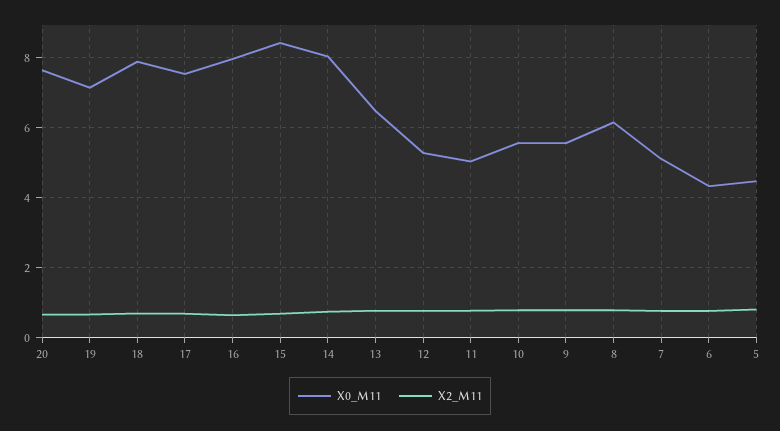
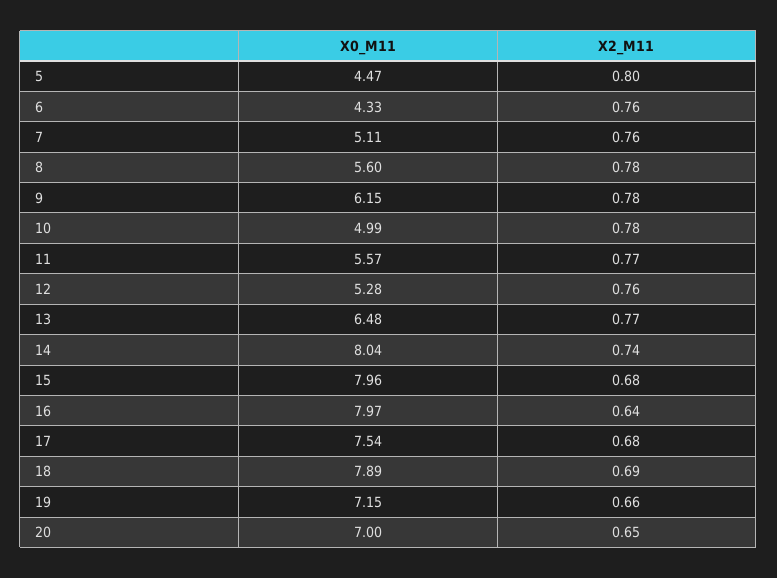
X0_M11, 20: 7.6 -> 7
X0_M11, 15: 8.4 -> 7.96
X0_M11, 11: 5 -> 5.57
X0_M11, 10: 5.6 -> 4.99
X0_M11, 9: 5.6 -> 6.15
X0_M11, 8: 6.2 -> 5.6

